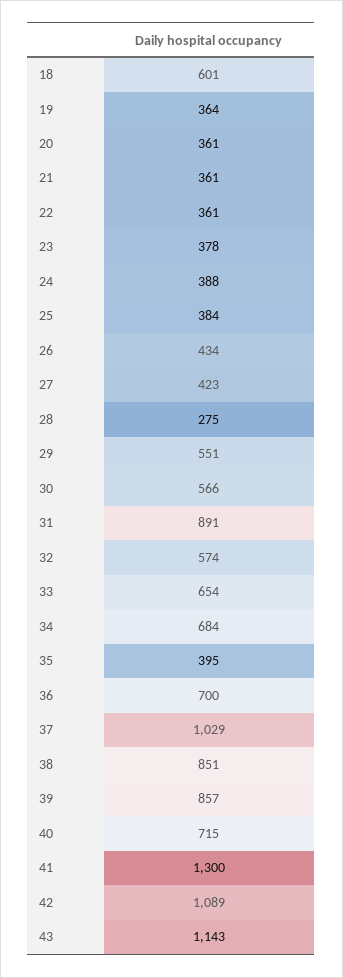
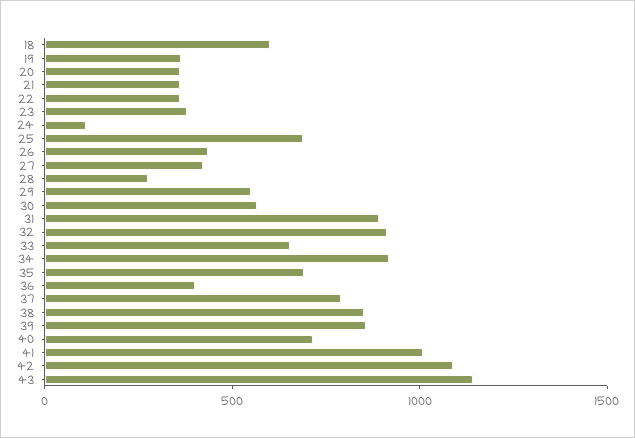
24: 388 -> 100
25: 384 -> 700
32: 574 -> 900
34: 684 -> 900
35: 395 -> 700
36: 700 -> 400
37: 1029 -> 800
41: 1300 -> 1000

